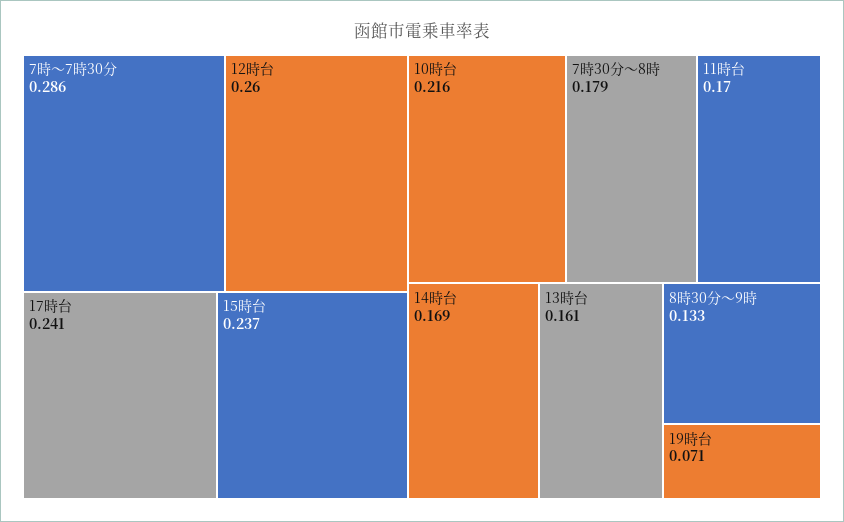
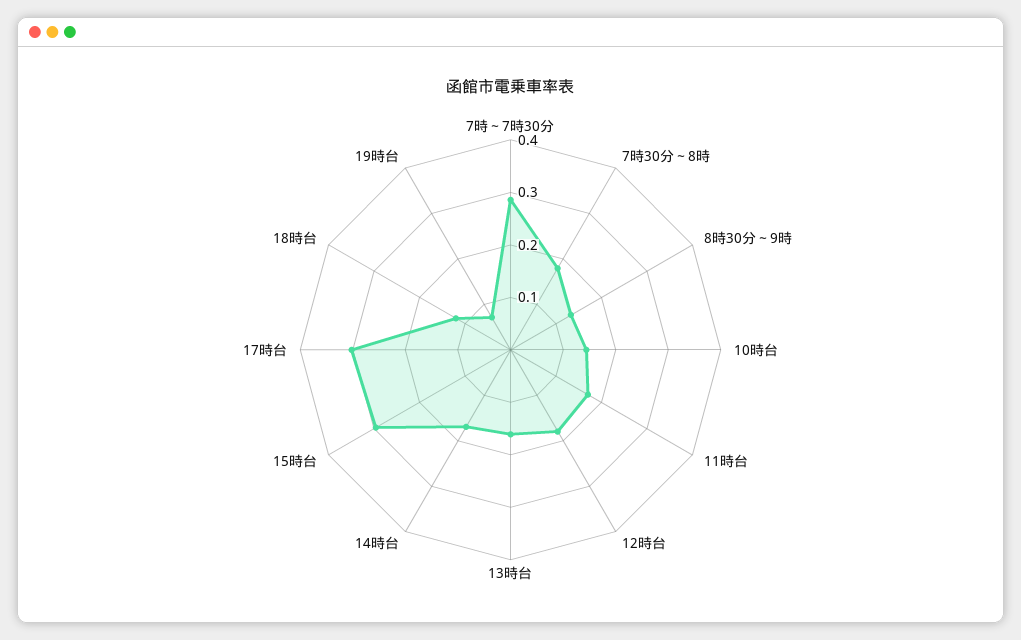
12時台: 0.26 -> 0.18
17時台: 0.241 -> 0.3
15時台: 0.237 -> 0.3
10時台: 0.216 -> 0.14
18時台: none -> 0.12

